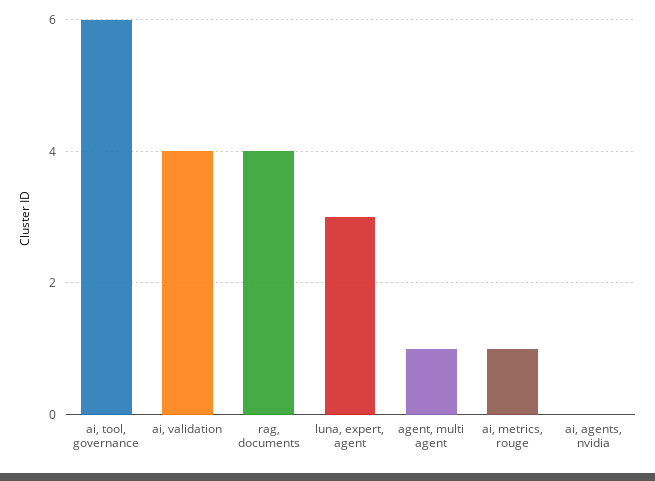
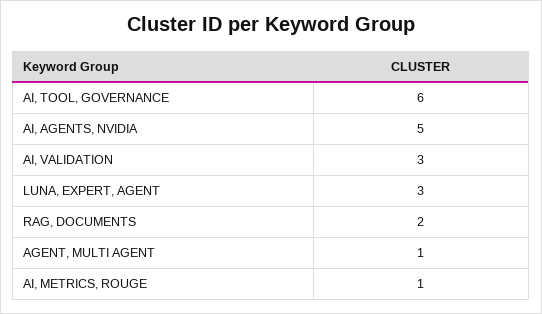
ai, validation: 4 -> 3
rag, documents: 4 -> 2
ai, agents, nvidia: 0 -> 5

